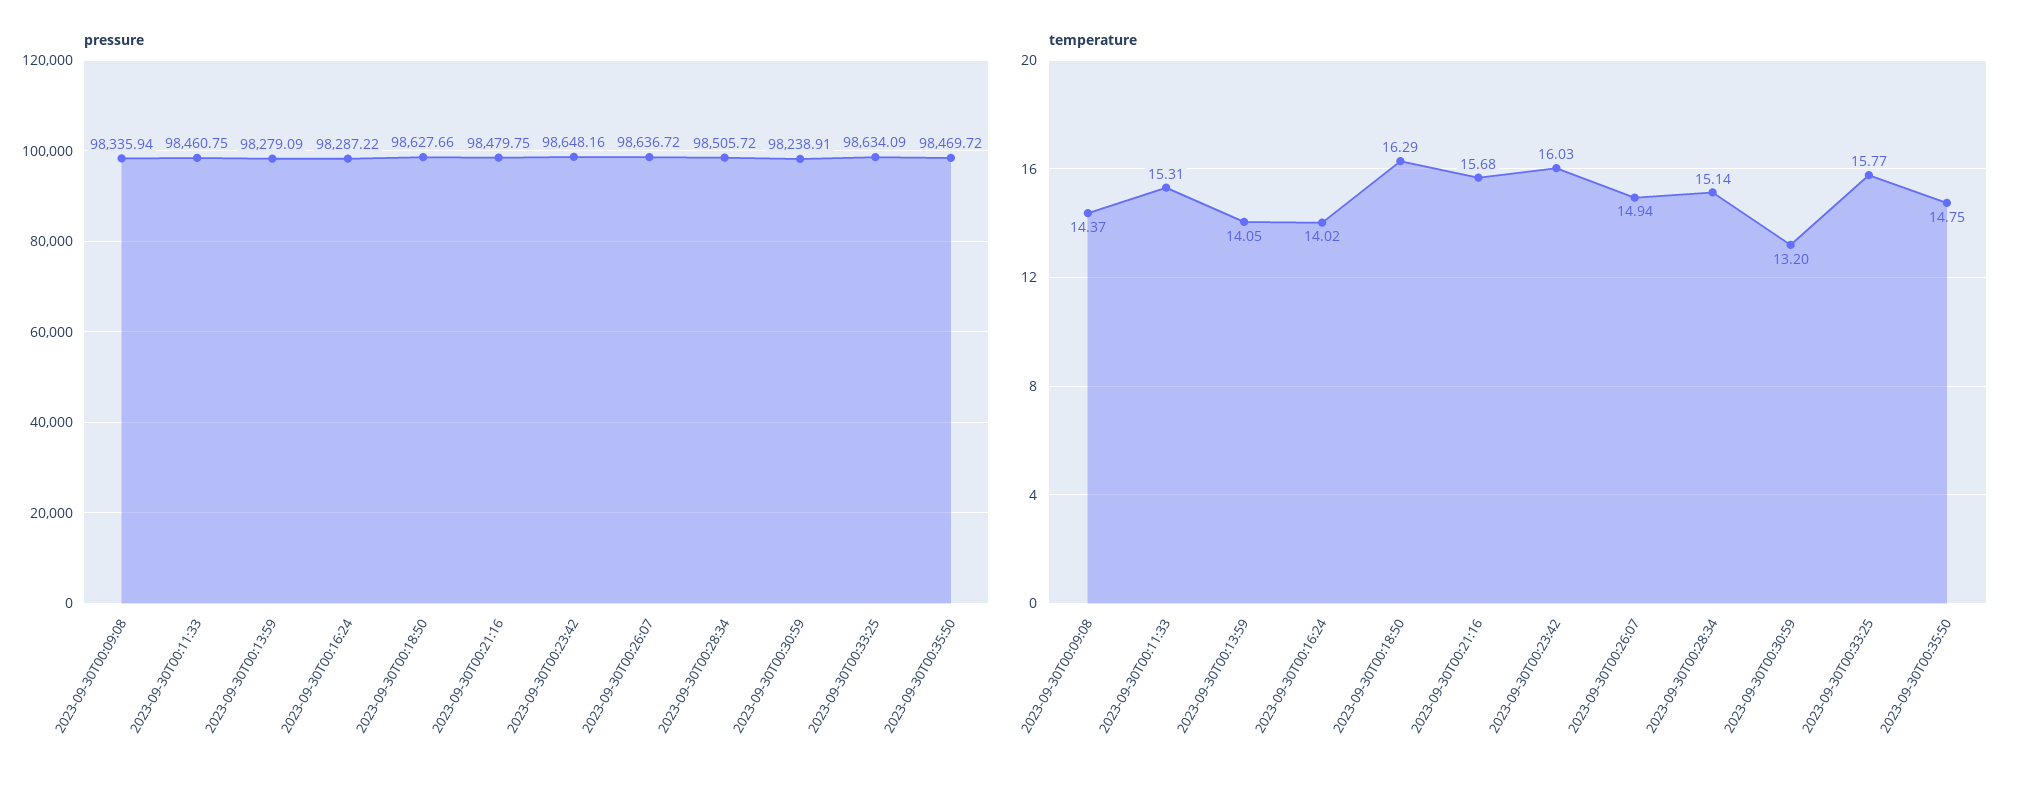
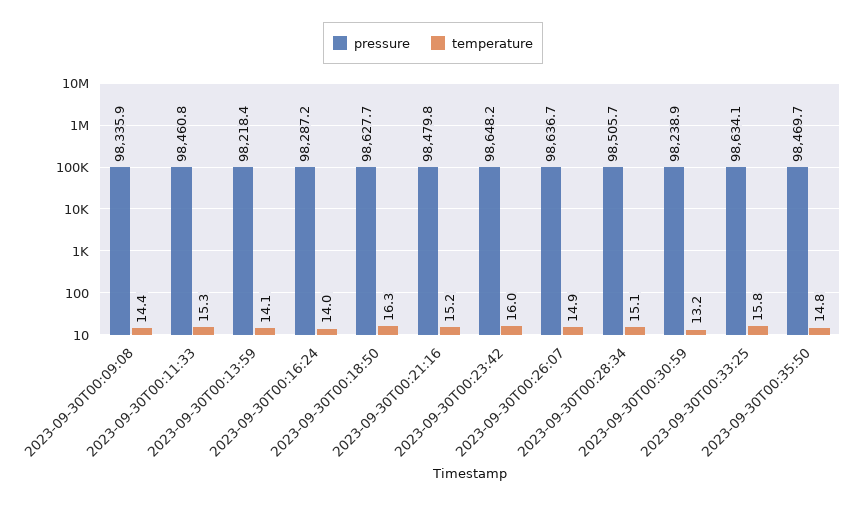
pressure, 2023-09-30T00:13:59: 98279.09 -> 98218.4
temperature, 2023-09-30T00:21:16: 15.68 -> 15.2

